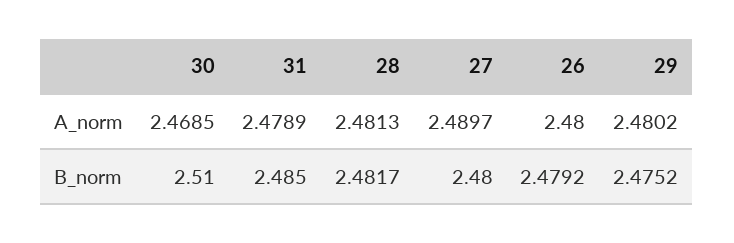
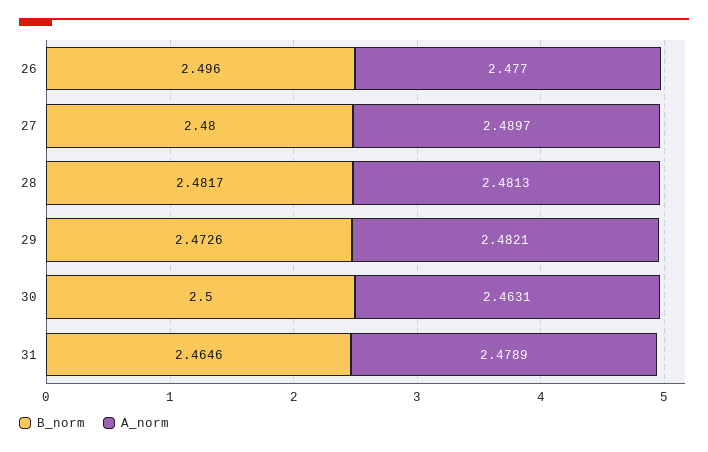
A_norm, 30: 2.4685 -> 2.4631
A_norm, 26: 2.48 -> 2.477
A_norm, 29: 2.4802 -> 2.4821
B_norm, 30: 2.51 -> 2.5
B_norm, 31: 2.485 -> 2.4646
B_norm, 26: 2.4792 -> 2.496
B_norm, 29: 2.4752 -> 2.4726

